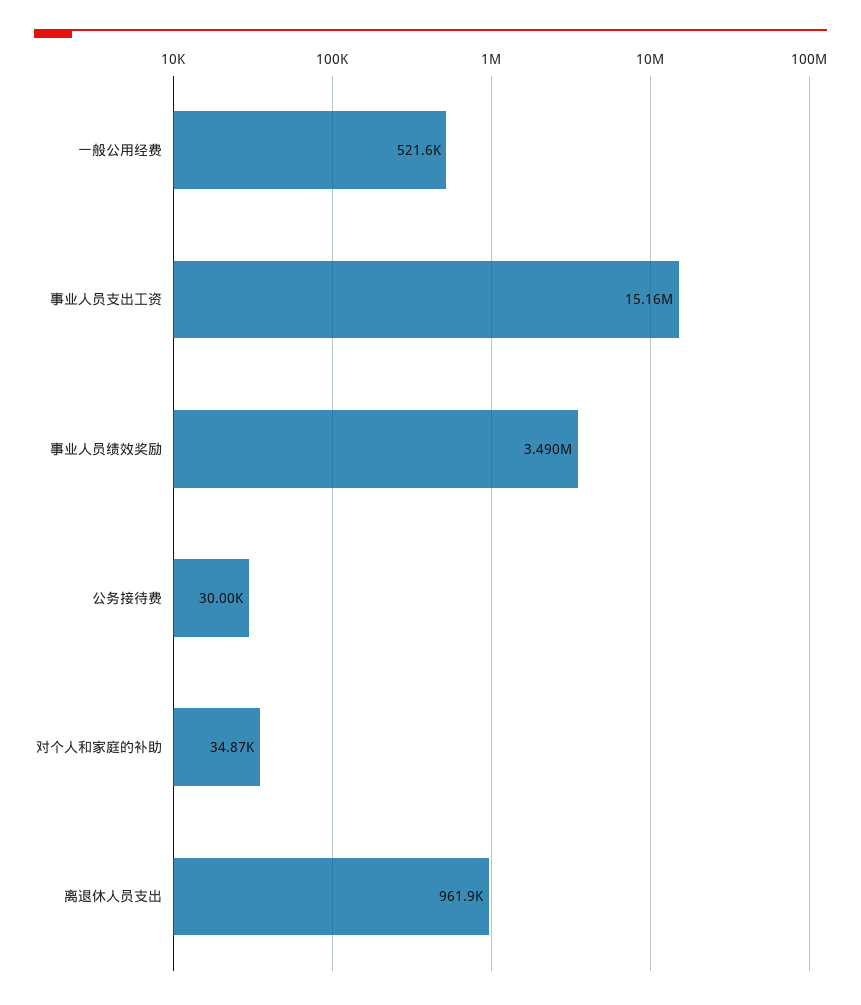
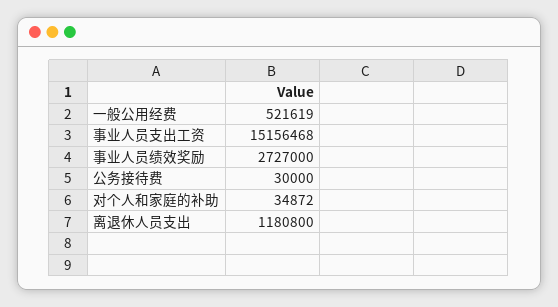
事业人员绩效奖励: 3490000 -> 2727000
离退休人员支出: 961900 -> 1180800

